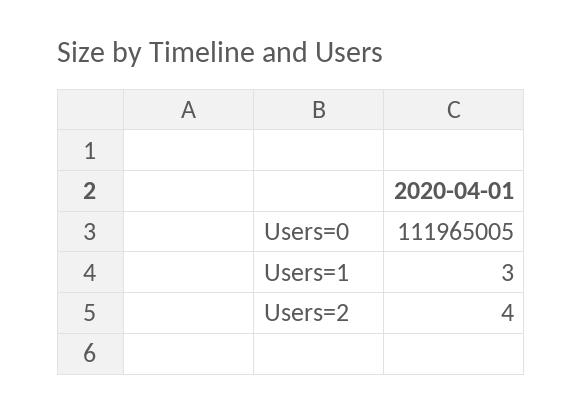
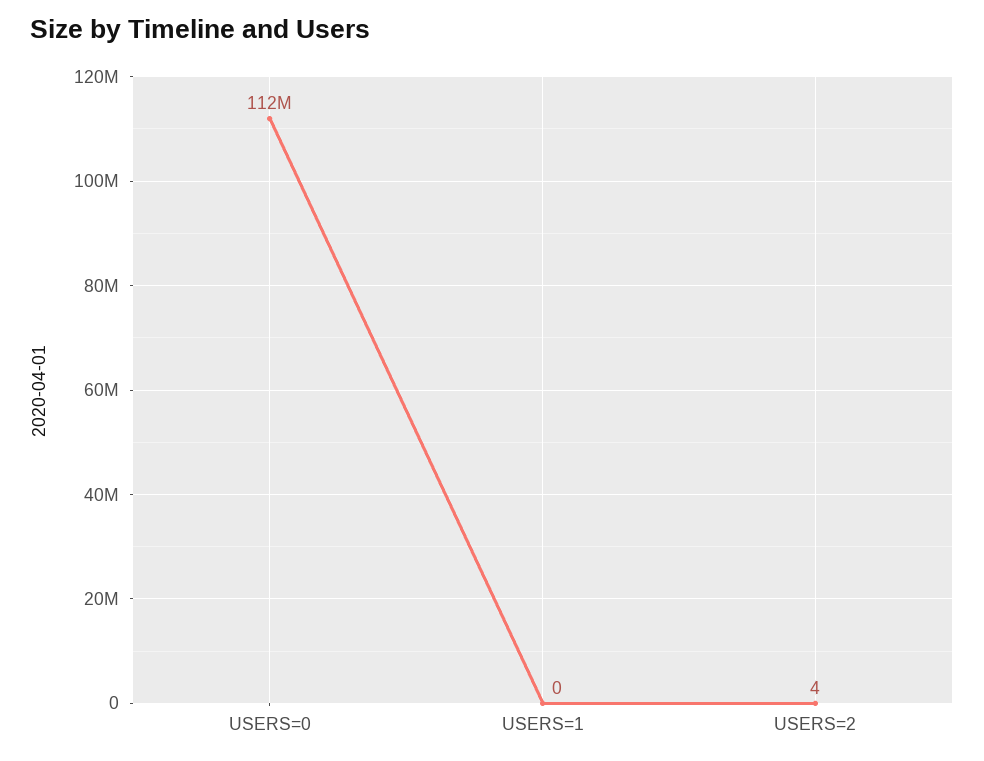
Users=1: 3 -> 0

